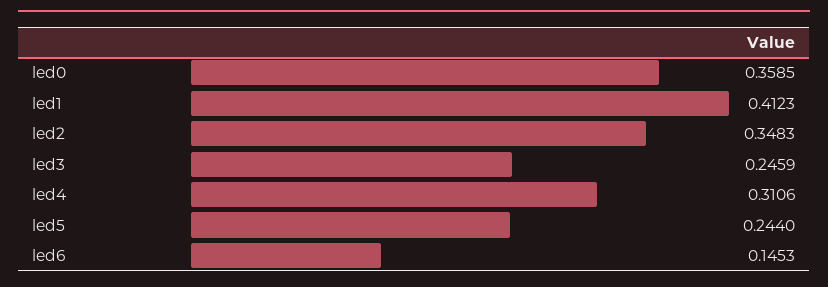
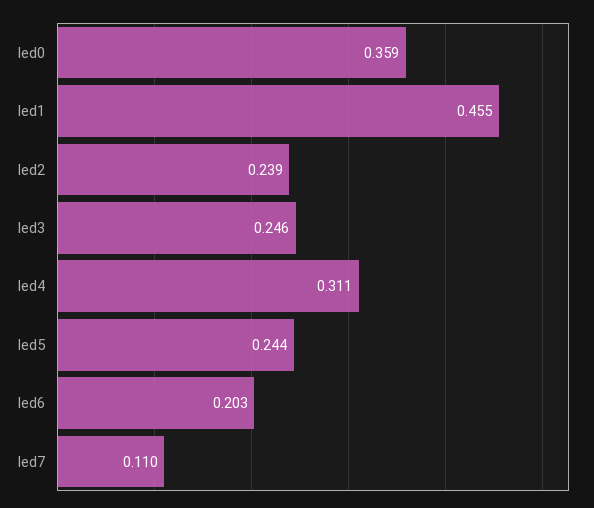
led1: 0.4123 -> 0.455
led2: 0.3483 -> 0.239
led6: 0.1453 -> 0.203
led7: none -> 0.11

